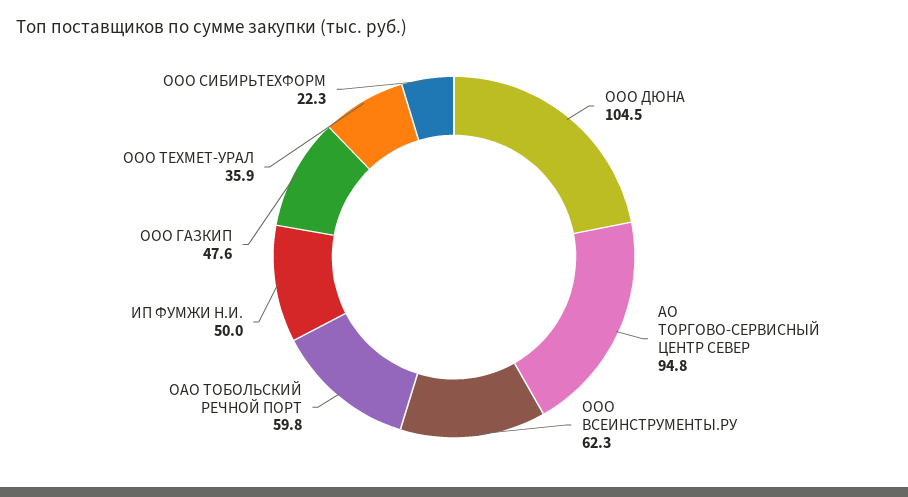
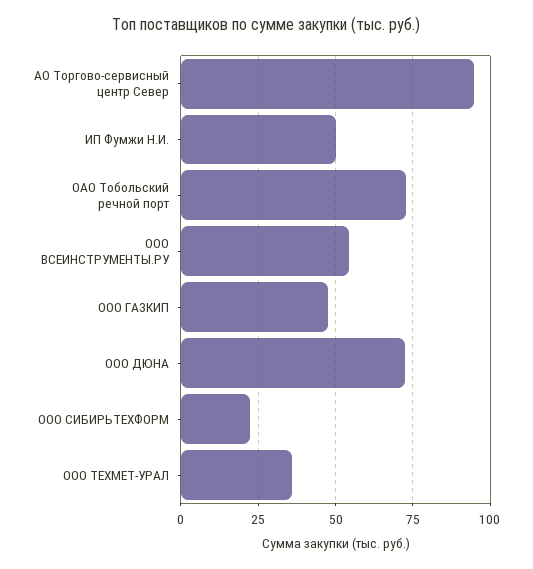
ООО ДЮНА: 104.5 -> 72.5
ООО ВСЕИНСТРУМЕНТЫ.РУ: 62.3 -> 55
ОАО ТОБОЛЬСКИЙ РЕЧНОЙ ПОРТ: 59.8 -> 72.5

